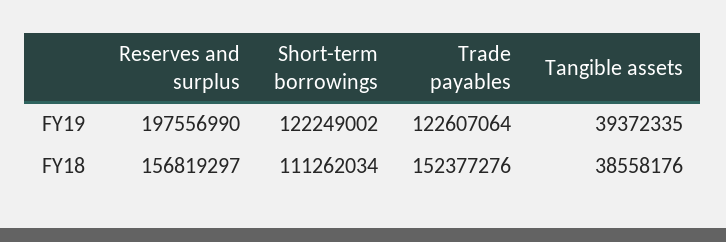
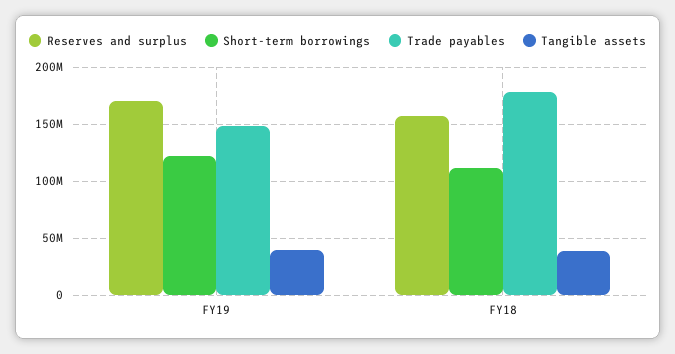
Reserves and surplus, FY19: 197556990 -> 170000000
Trade payables, FY19: 122607064 -> 150000000
Trade payables, FY18: 152377276 -> 180000000

